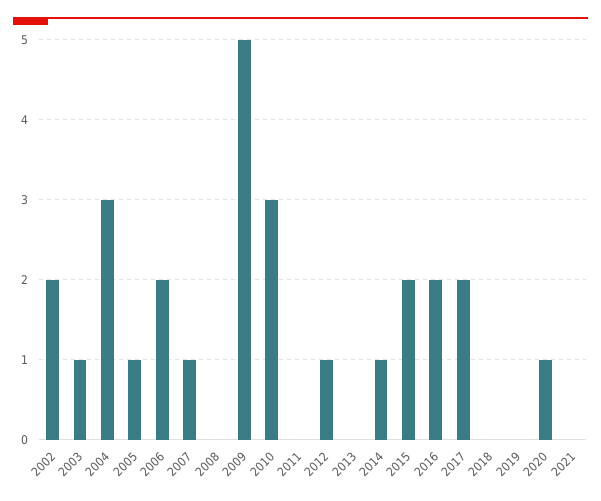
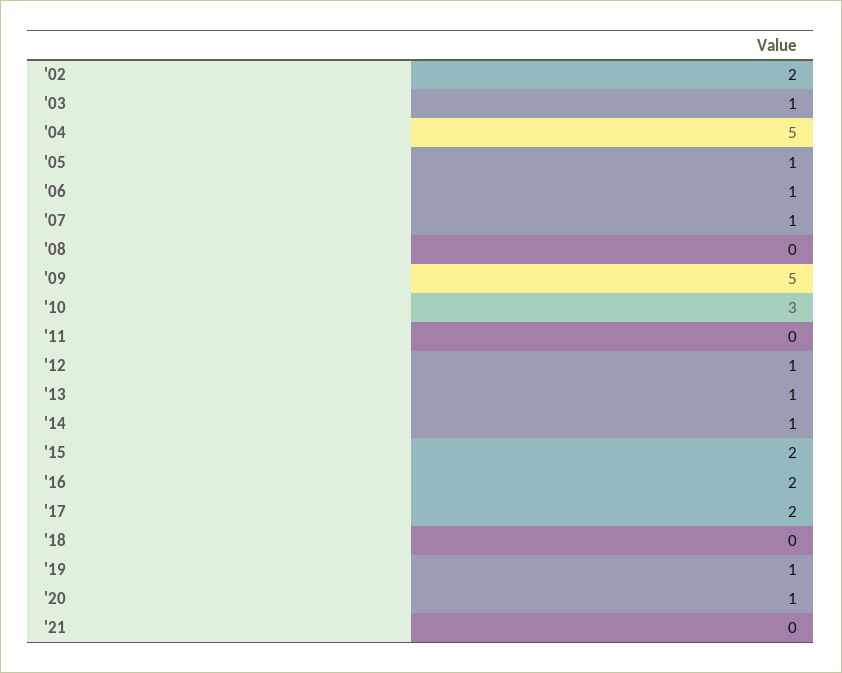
2004: 3 -> 5
2006: 2 -> 1
2013: 0 -> 1
2019: 0 -> 1

